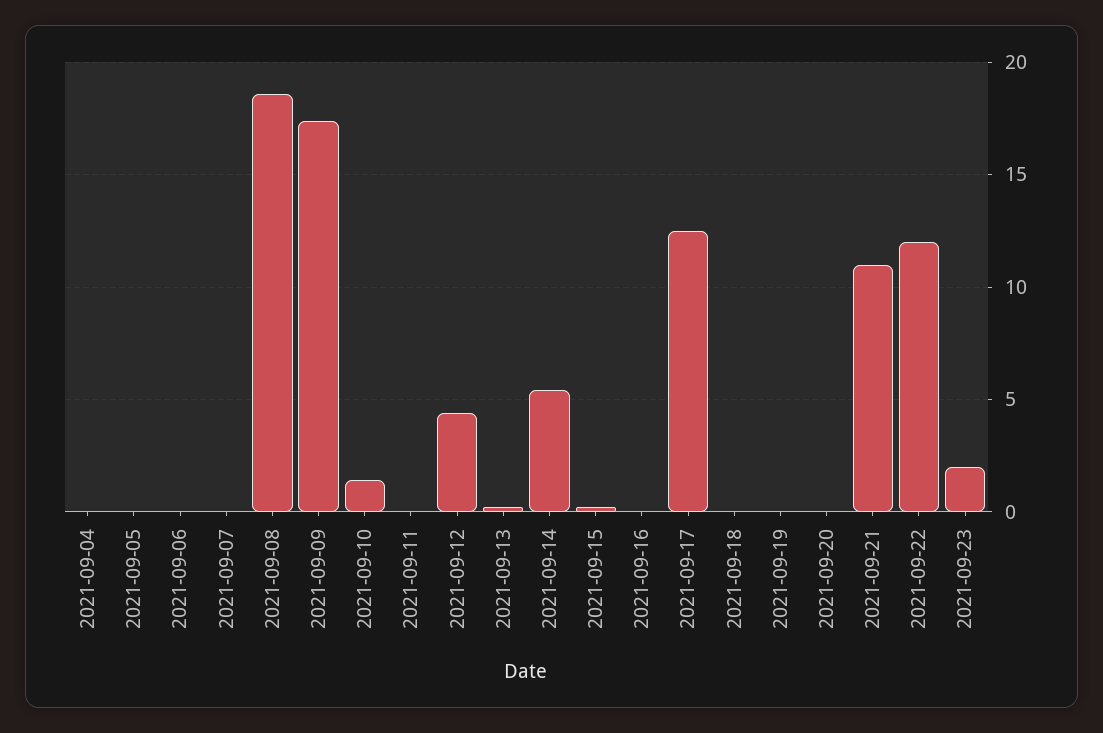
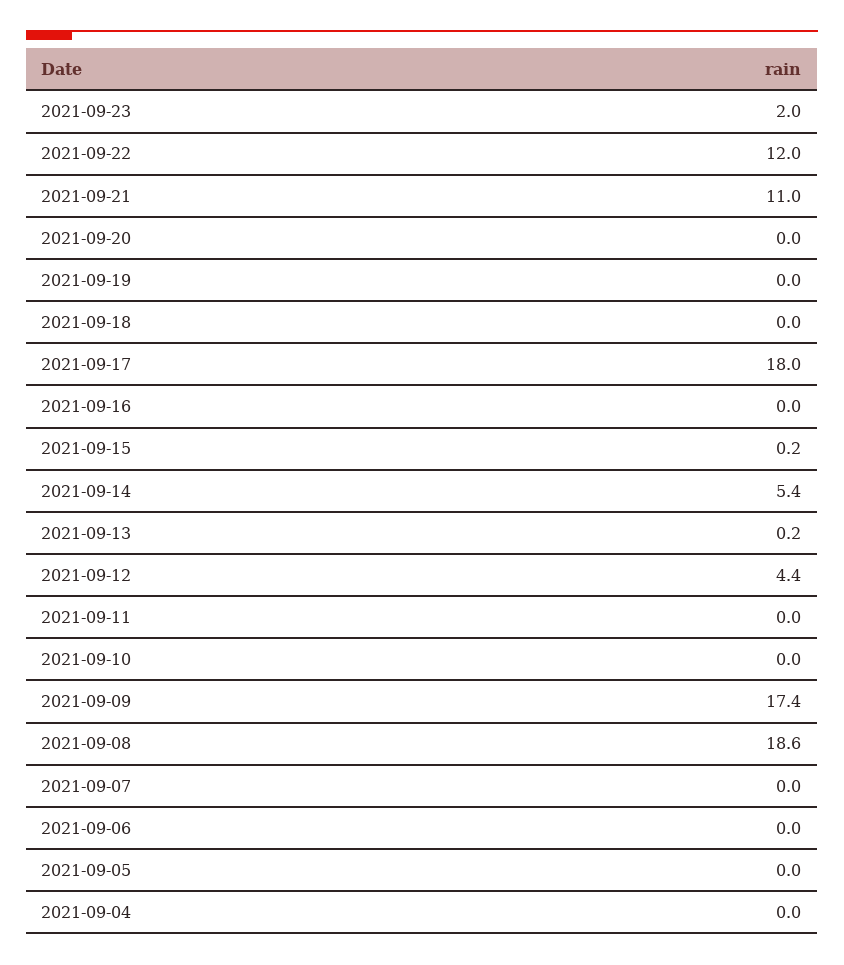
2021-09-10: 1.5 -> 0
2021-09-17: 12.5 -> 18

